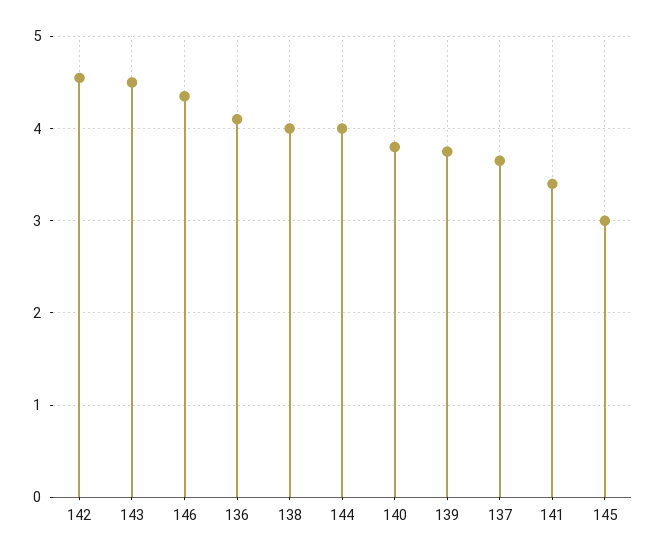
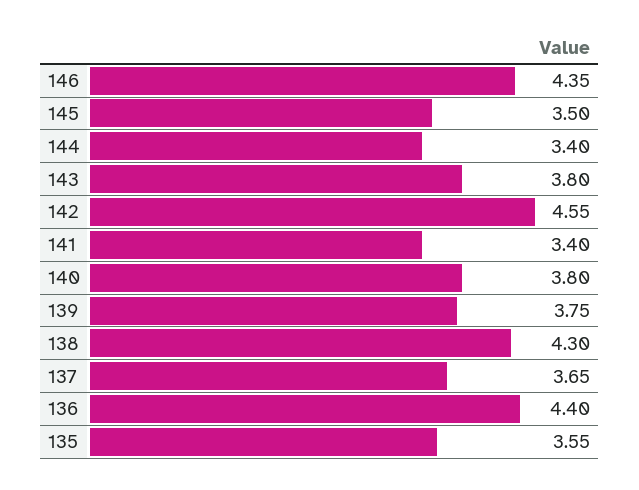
143: 4.5 -> 3.8
136: 4.1 -> 4.4
138: 4 -> 4.3
144: 4 -> 3.4
145: 3 -> 3.5
135: none -> 3.55

